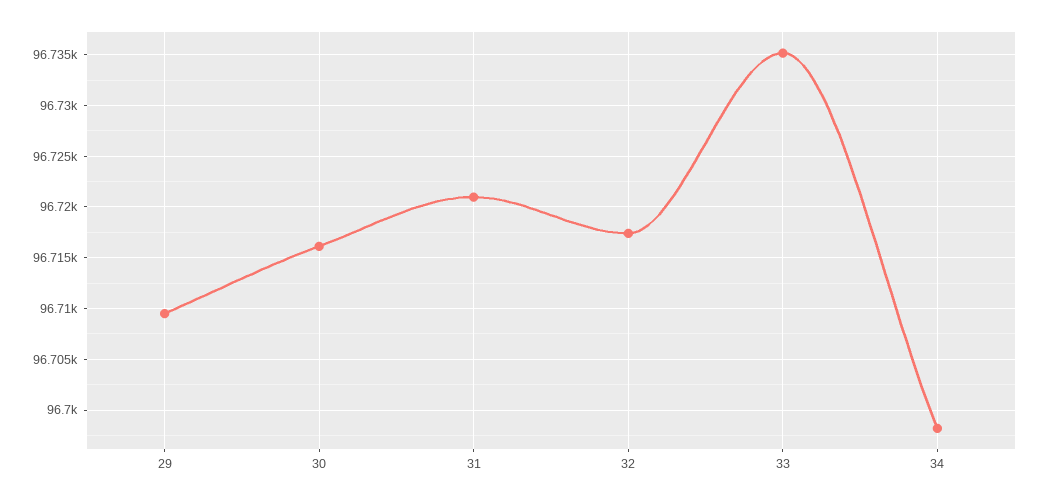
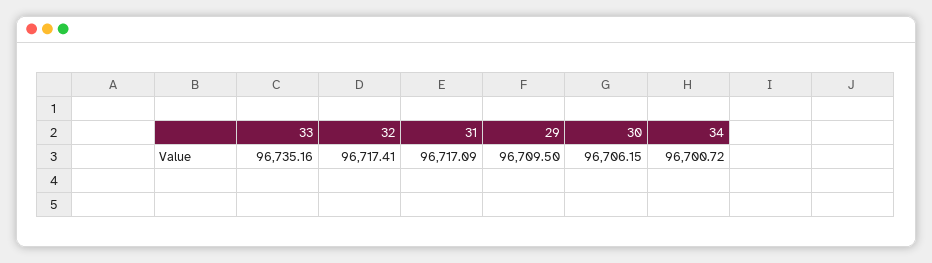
30: 96716 -> 96706.15
31: 96721 -> 96717.09
34: 96698 -> 96700.72

